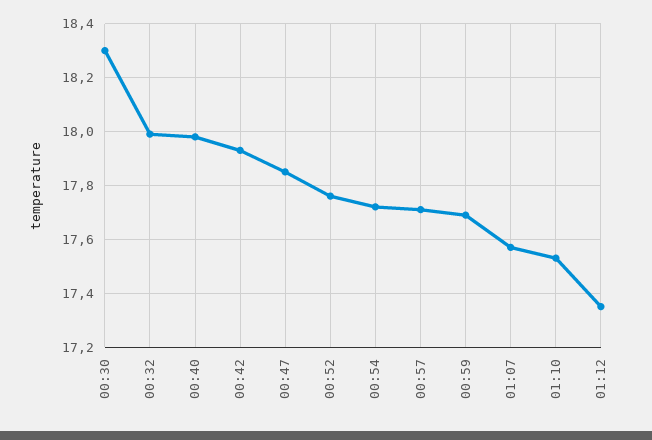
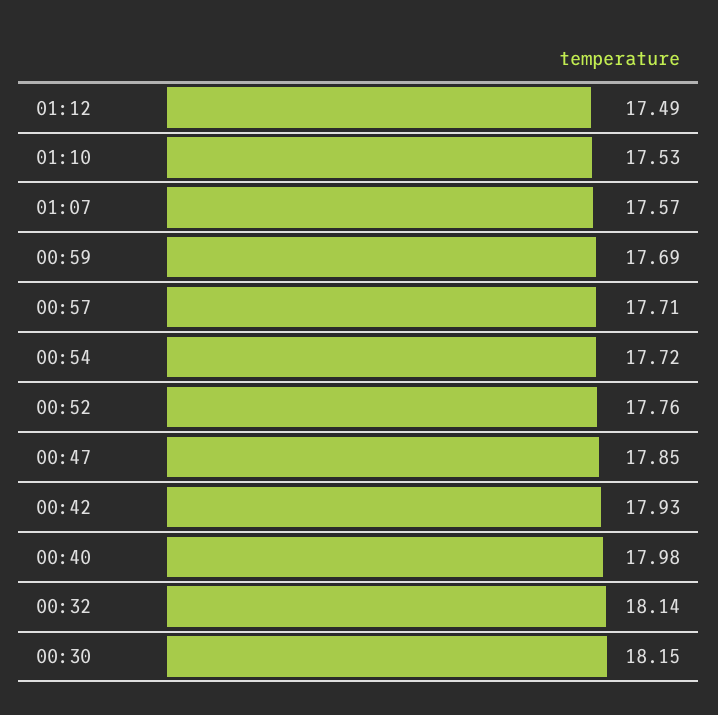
00:30: 18.3 -> 18.15
00:32: 18 -> 18.14
01:12: 17.35 -> 17.49

